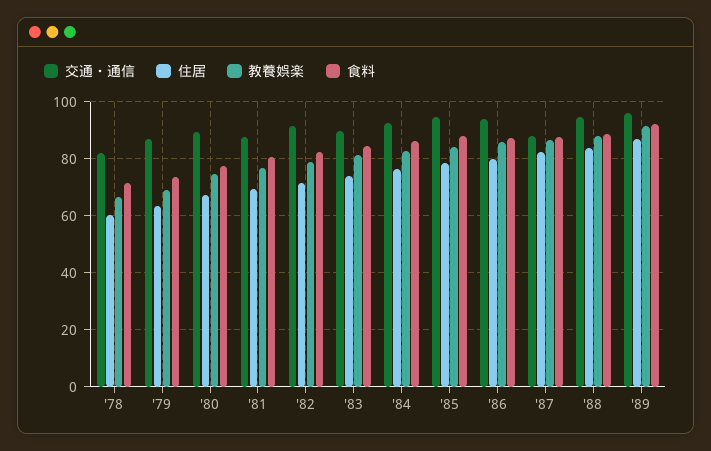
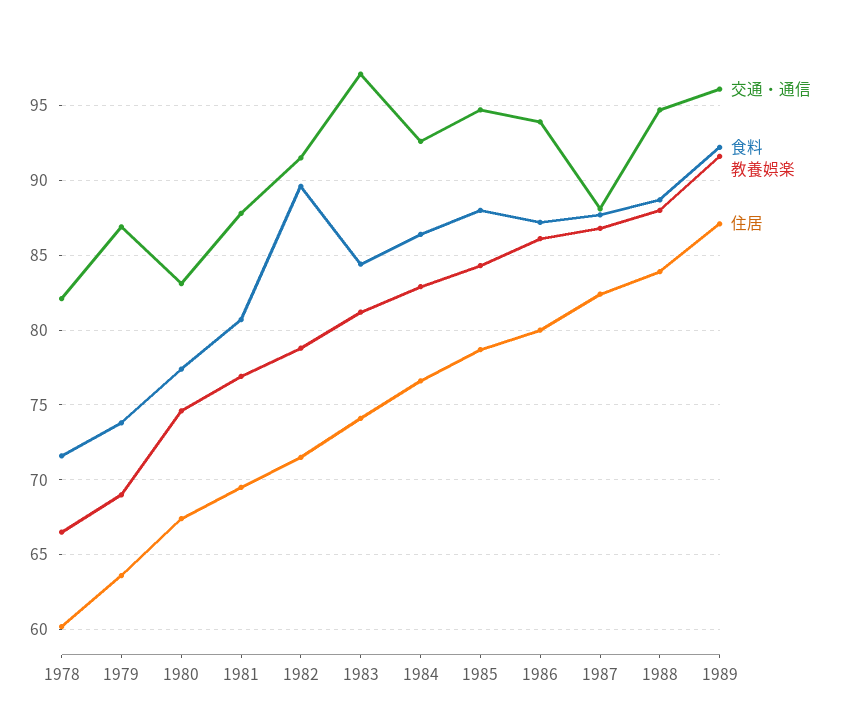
交通・通信, '80: 90 -> 83
食料, '82: 82.5 -> 89.5
交通・通信, '83: 90 -> 97

